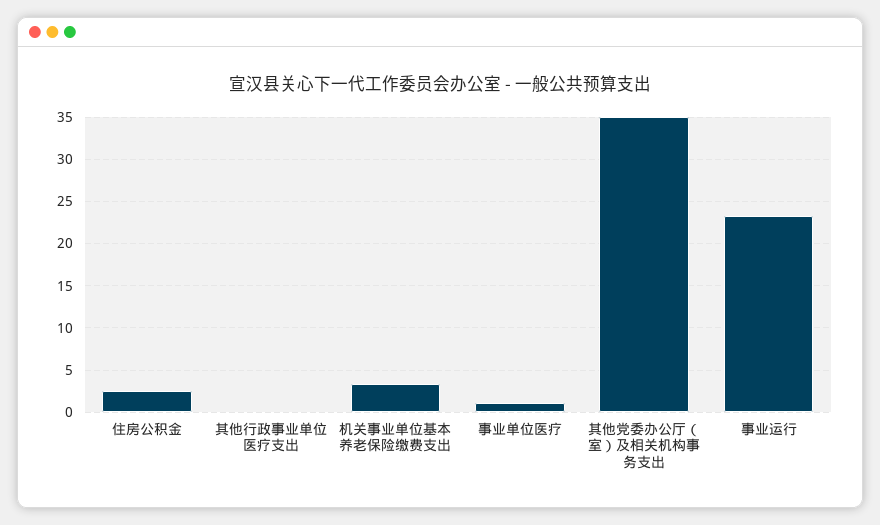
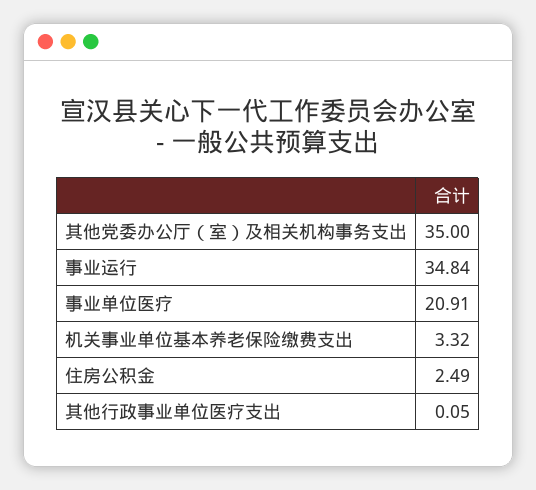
事业单位医疗: 1 -> 20.91
事业运行: 23 -> 34.84

